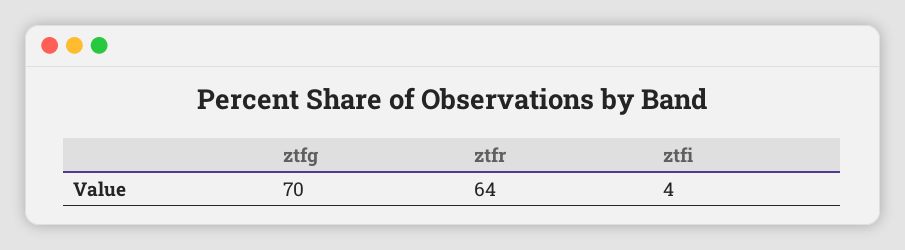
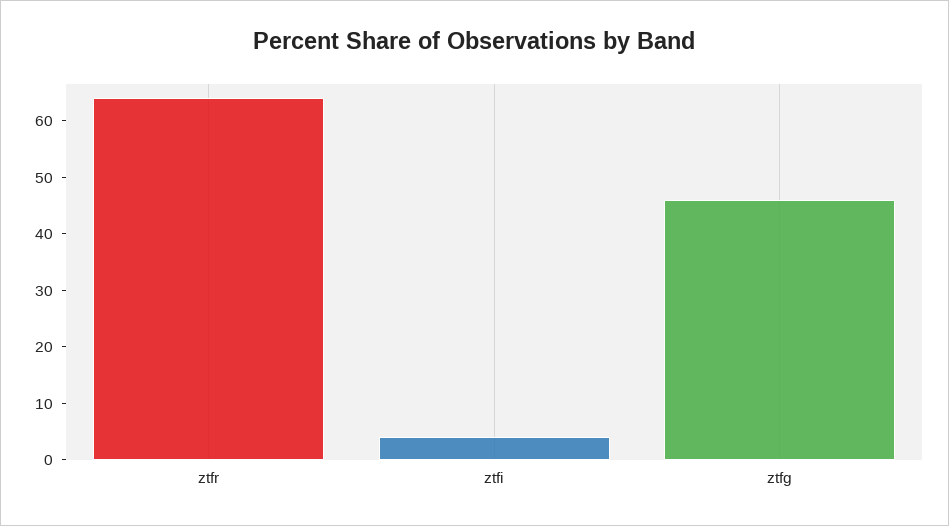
ztfg: 70 -> 45

